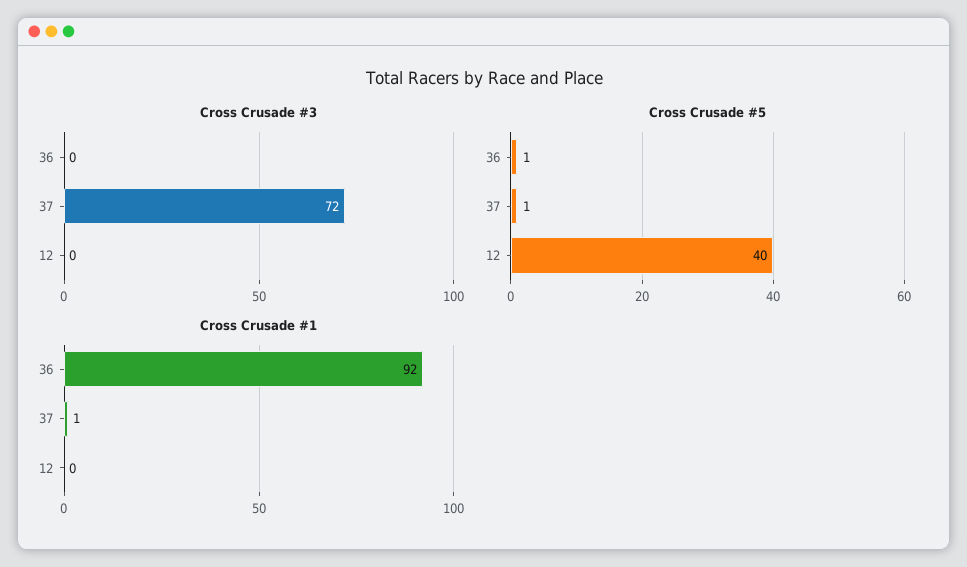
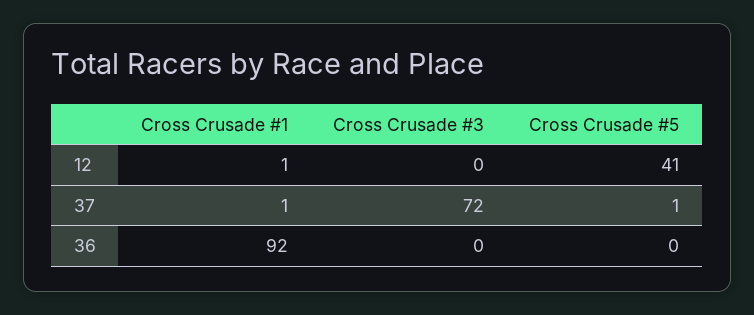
Cross Crusade #5, 36: 1 -> 0
Cross Crusade #5, 12: 40 -> 41
Cross Crusade #1, 12: 0 -> 1

